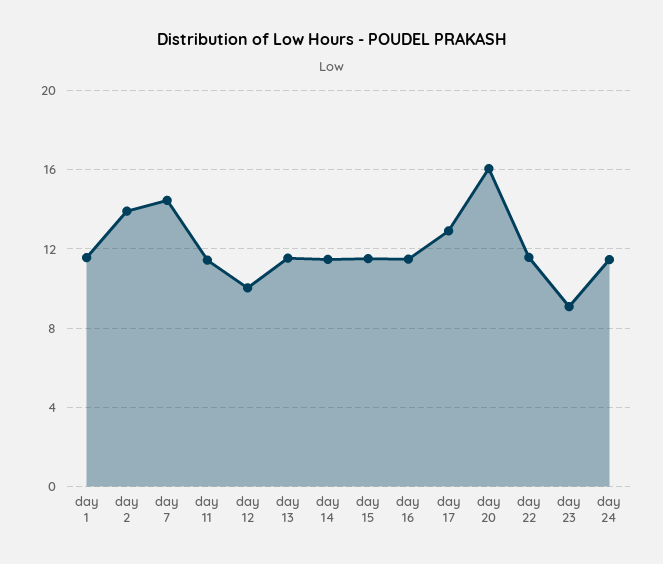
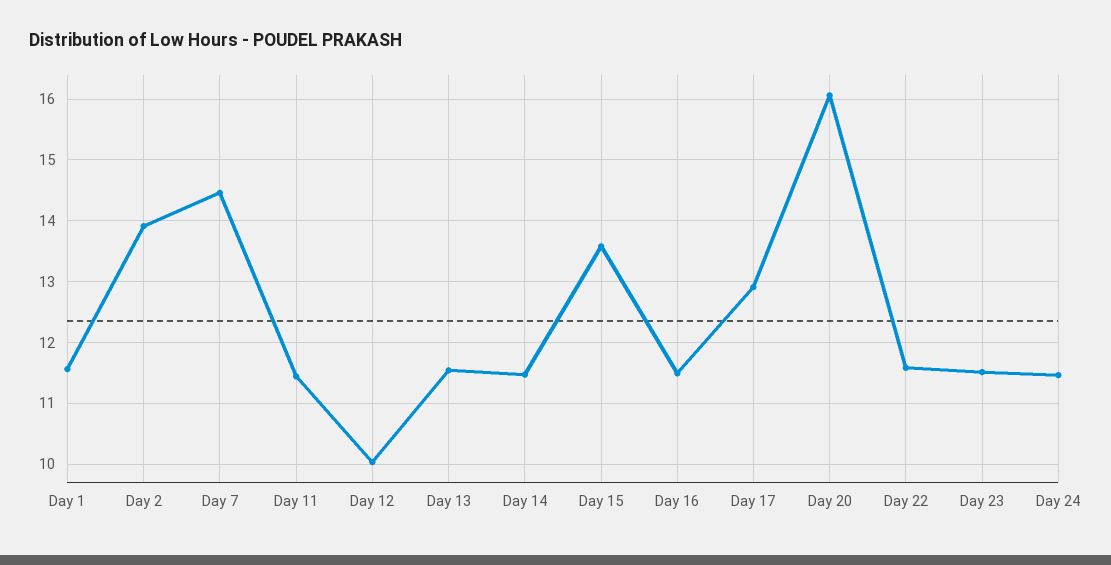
day 15: 11.5 -> 13.6
day 23: 9 -> 11.5

